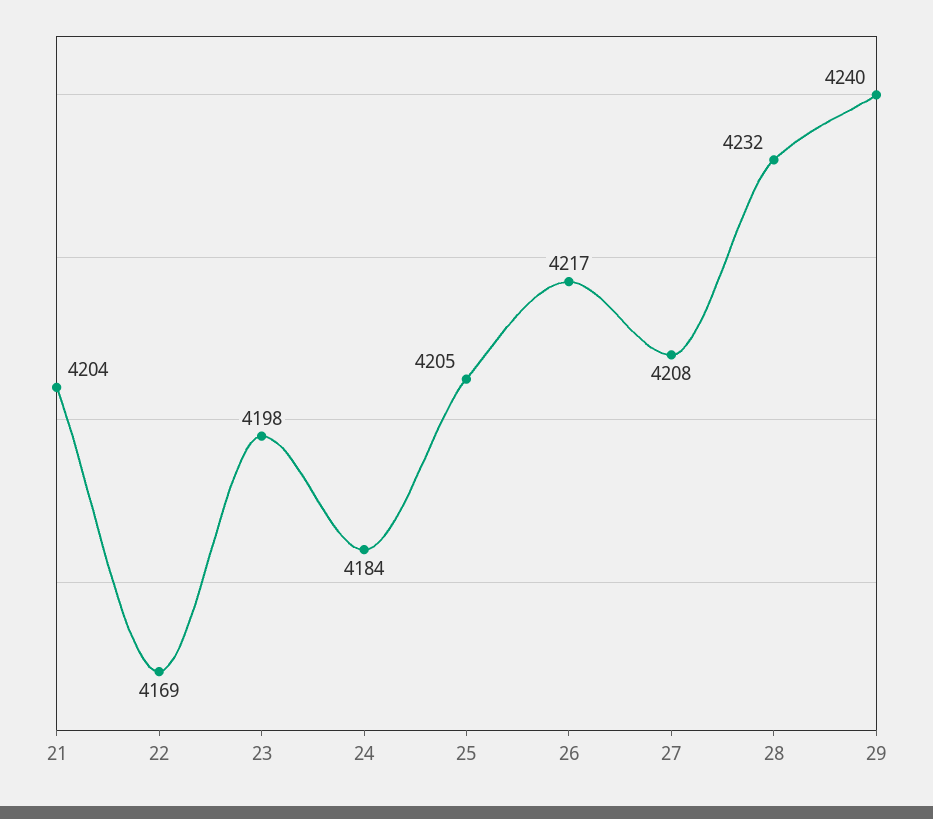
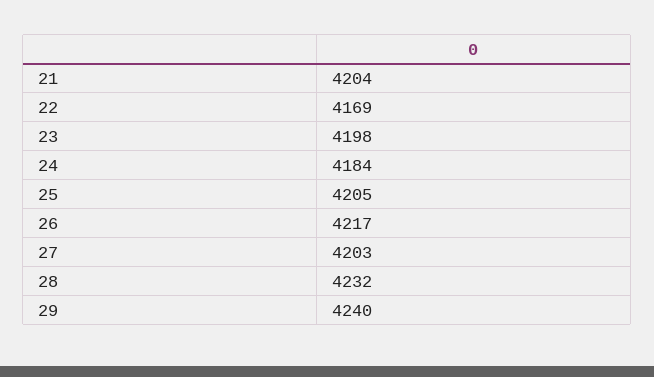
27: 4208 -> 4203

